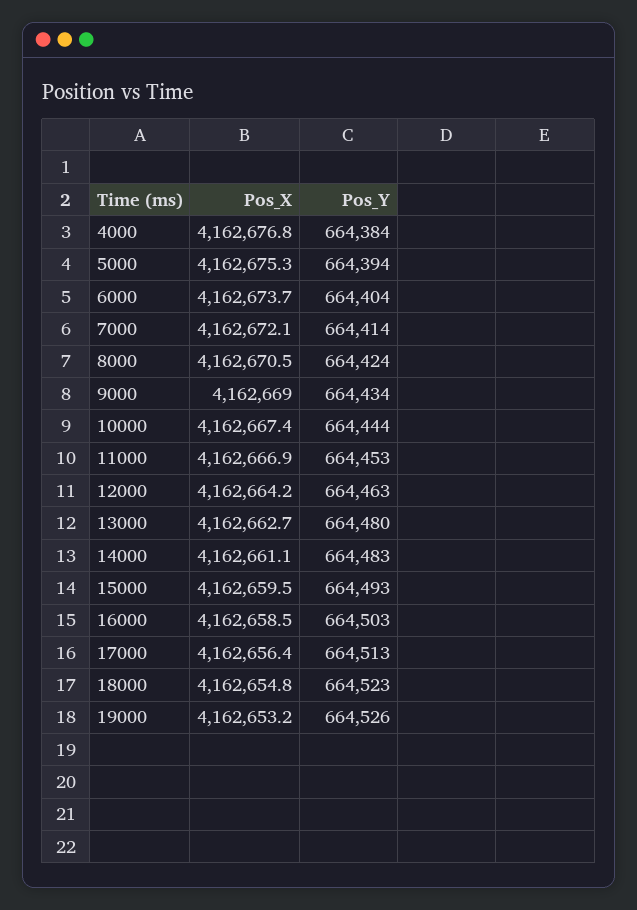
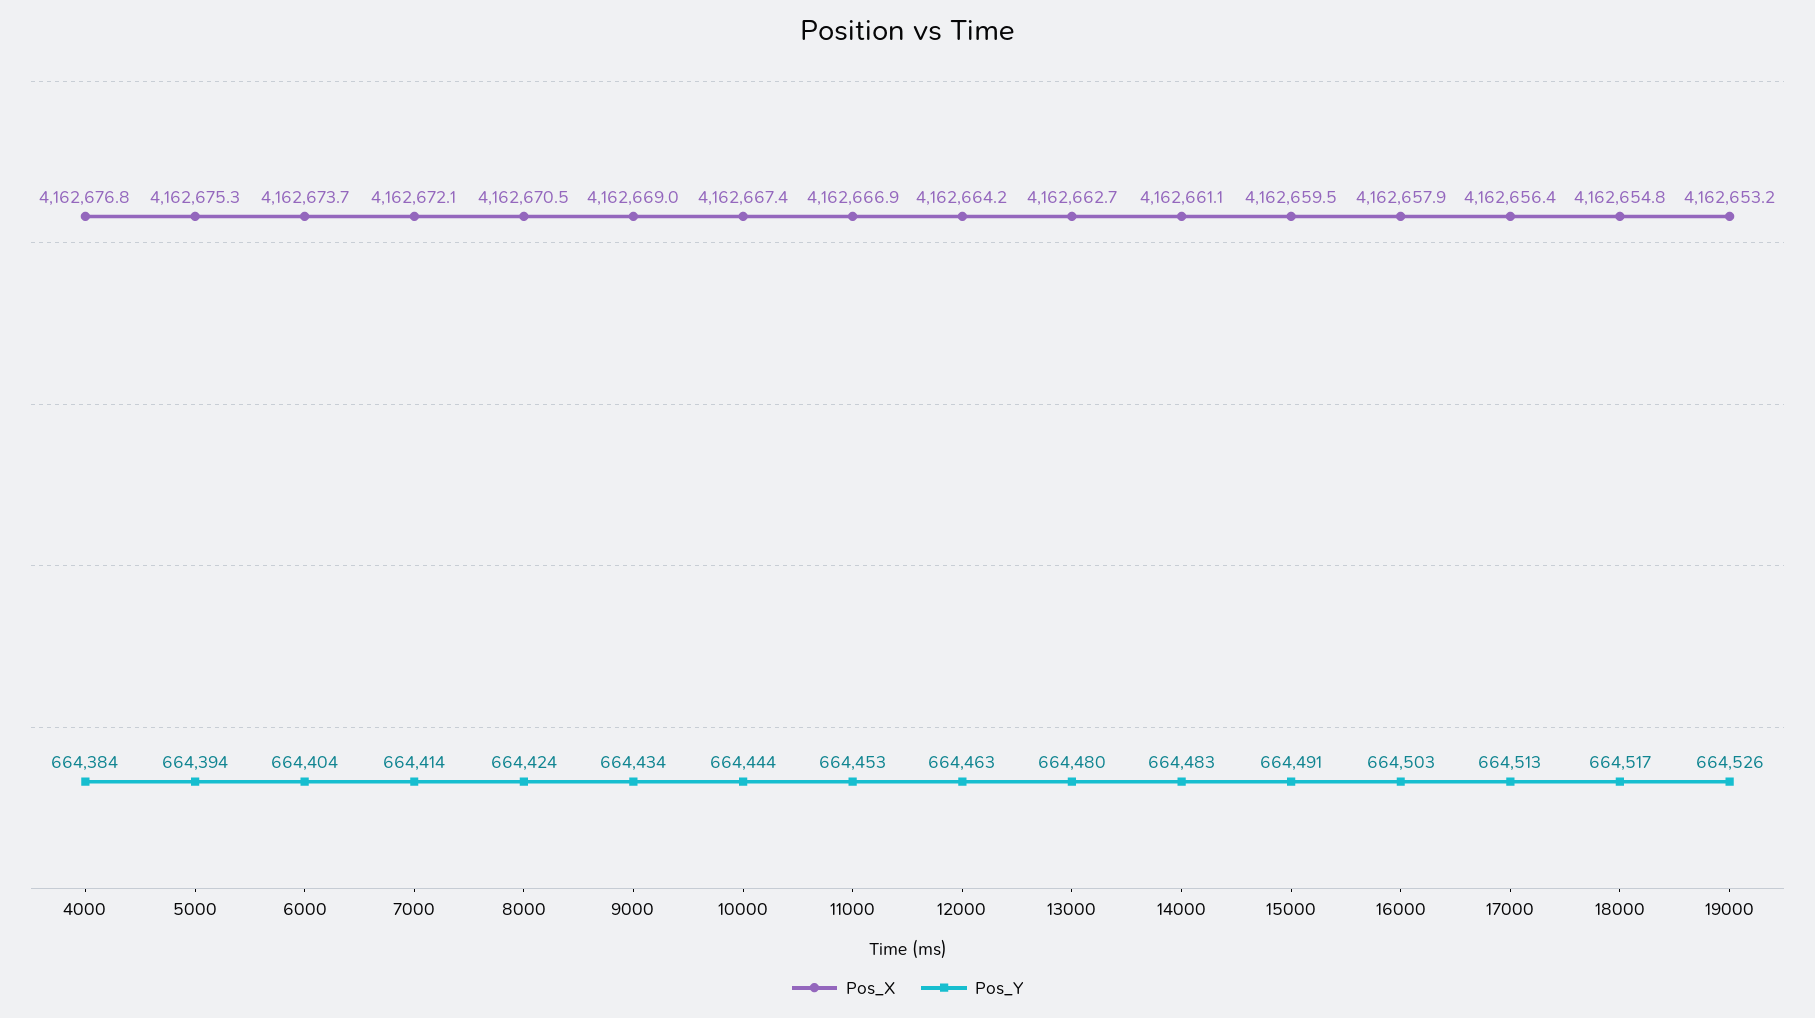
Pos_Y, 15000: 664493 -> 664491
Pos_X, 16000: 4162658.5 -> 4162657.9
Pos_Y, 18000: 664523 -> 664517

